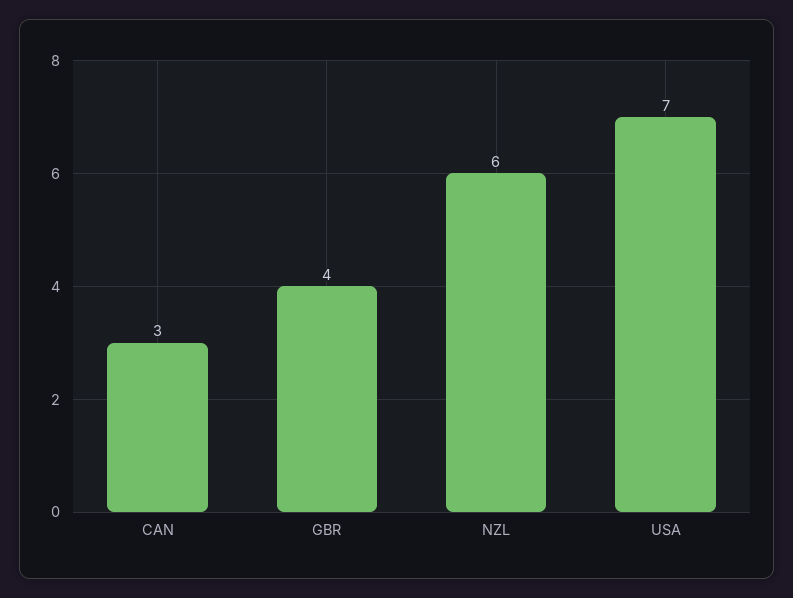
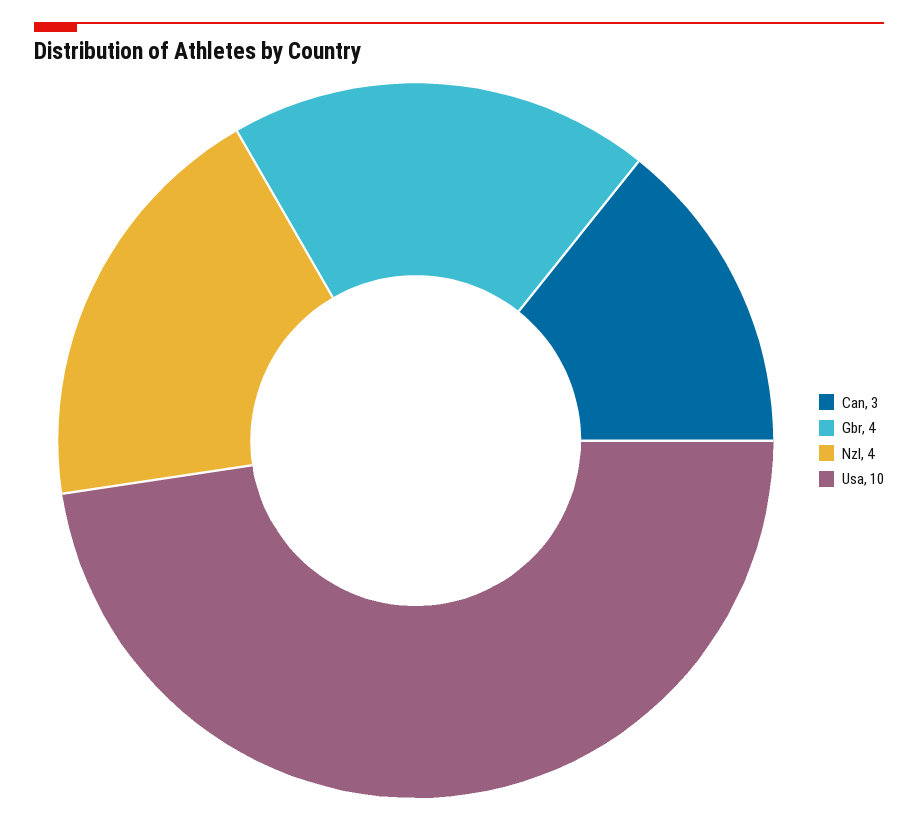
NZL: 6 -> 4
USA: 7 -> 10

